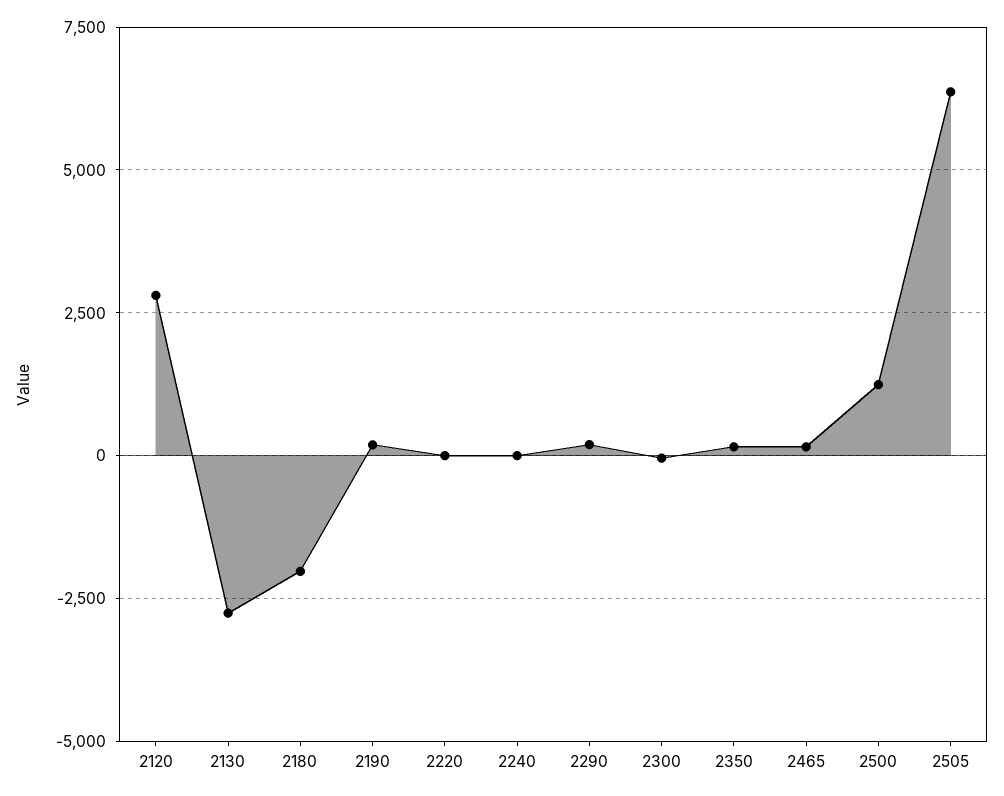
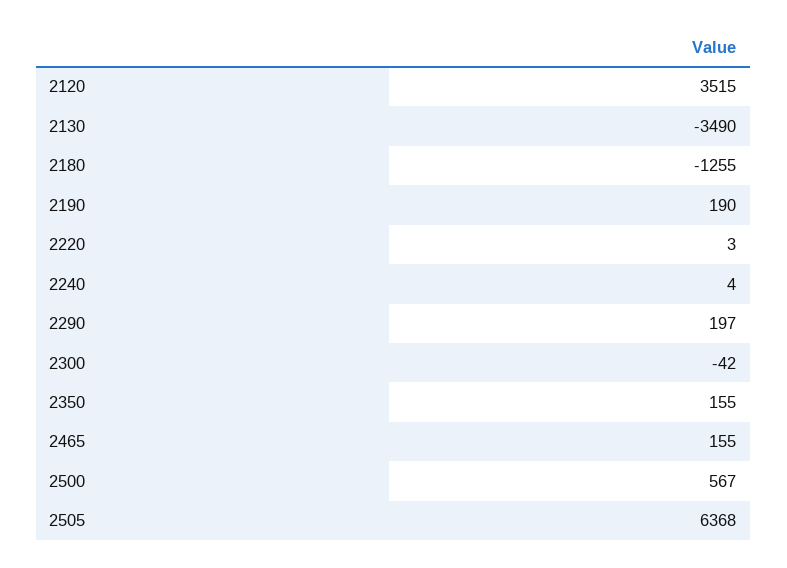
2120: 2750 -> 3515
2130: -2750 -> -3490
2180: -2000 -> -1255
2500: 1250 -> 567

